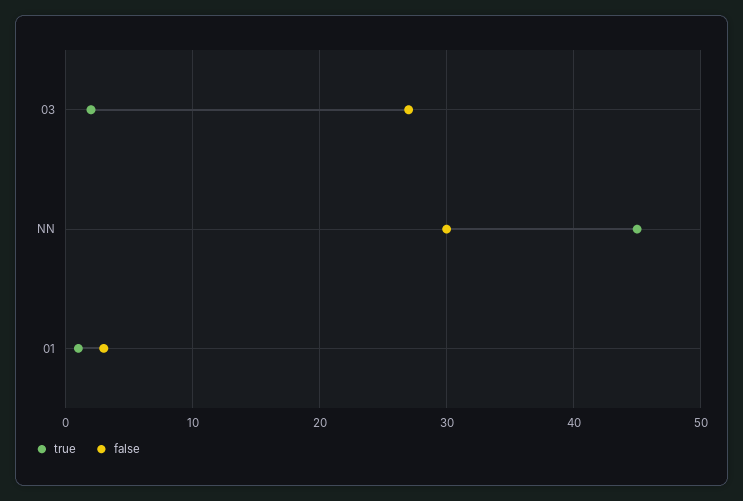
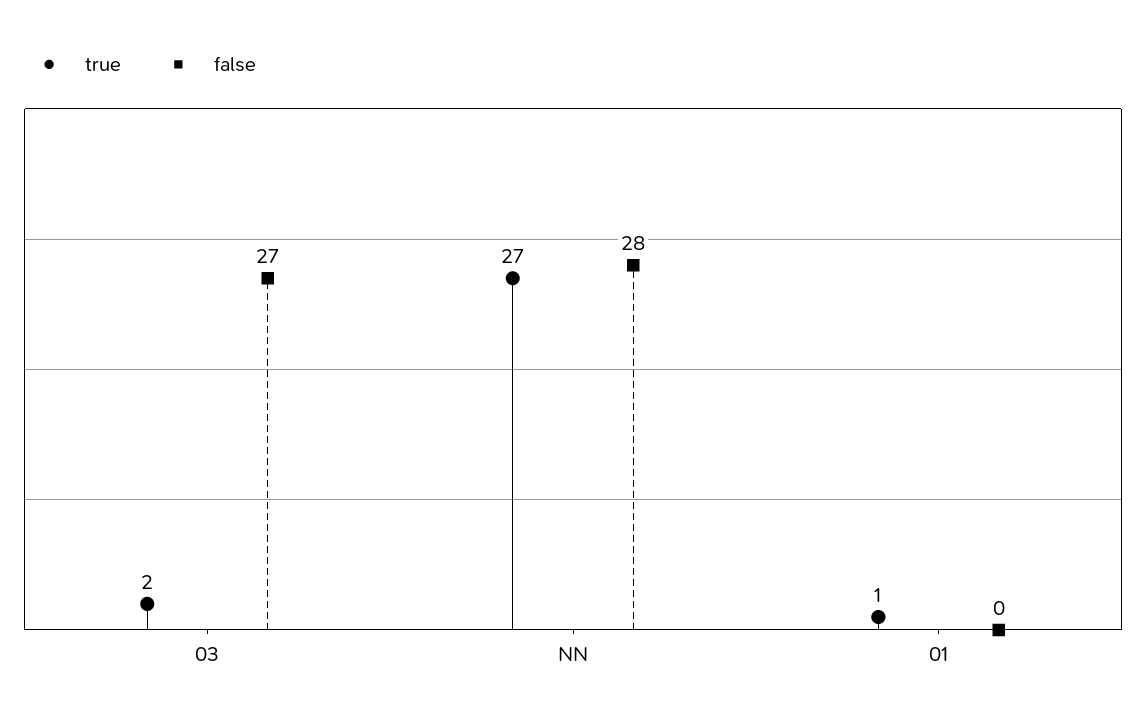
true, NN: 45 -> 27
false, NN: 30 -> 28
false, 01: 3 -> 0

